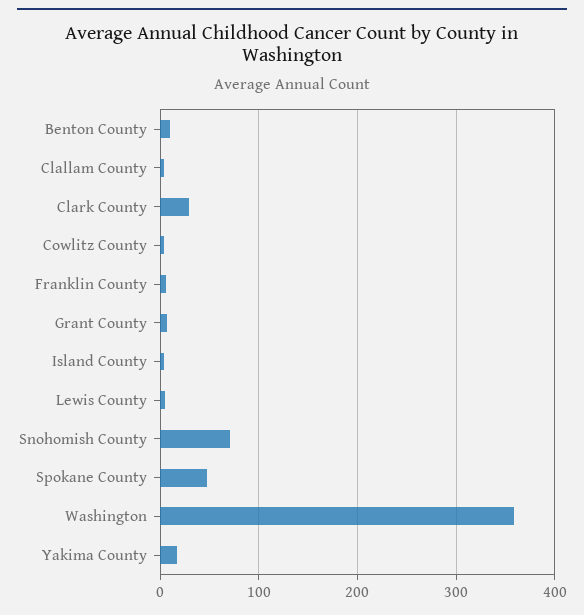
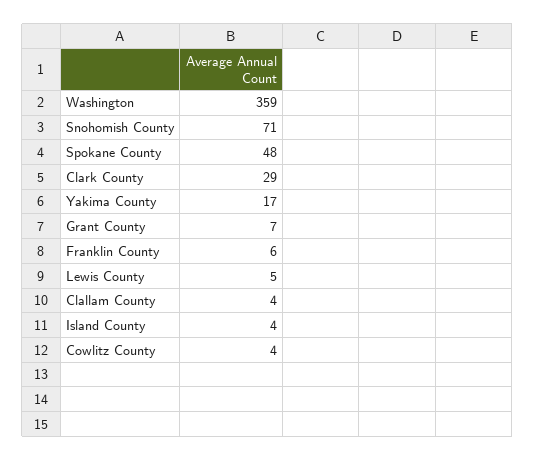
Benton County: 10 -> none

